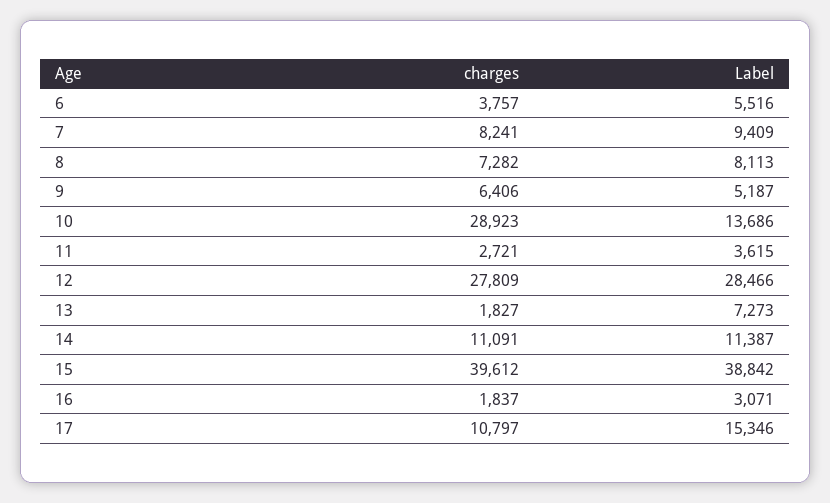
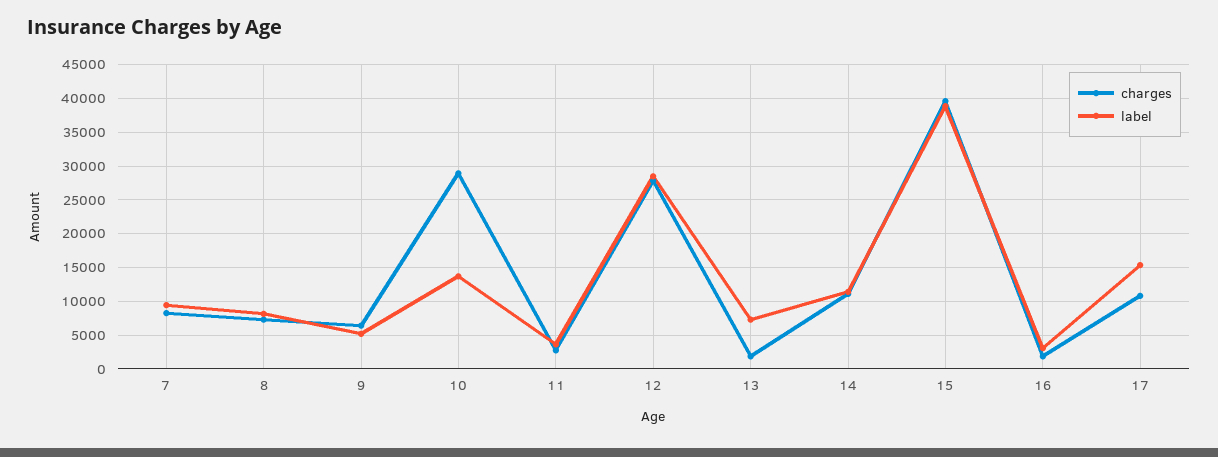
charges, 6: 3757 -> none
Label, 6: 5516 -> none

